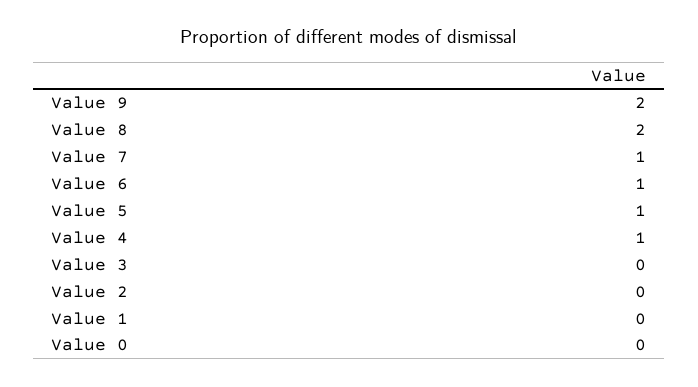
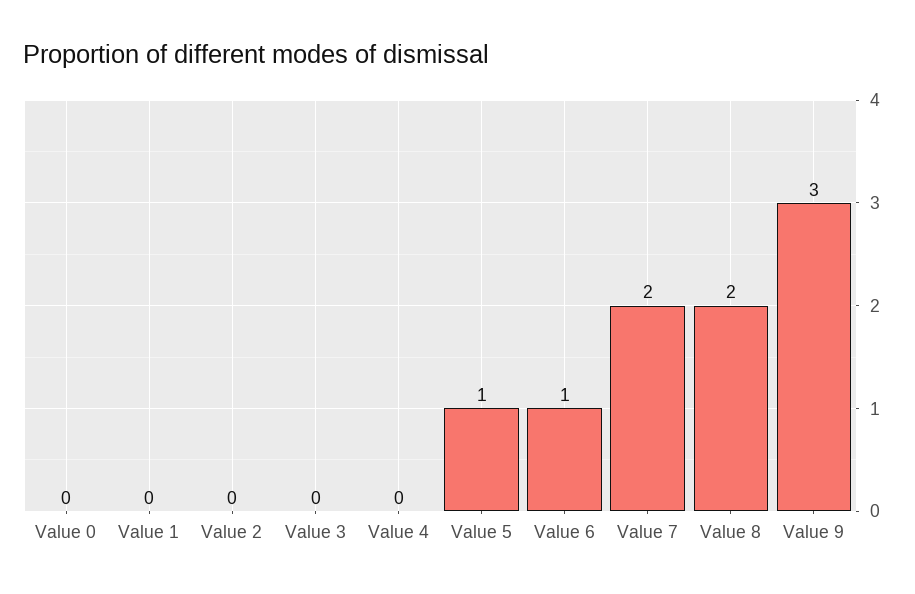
Value 9: 2 -> 3
Value 7: 1 -> 2
Value 4: 1 -> 0

